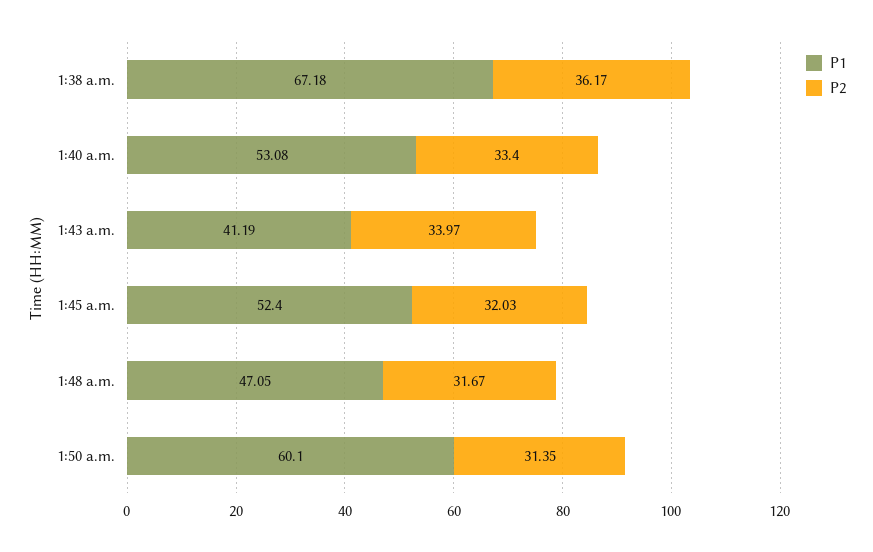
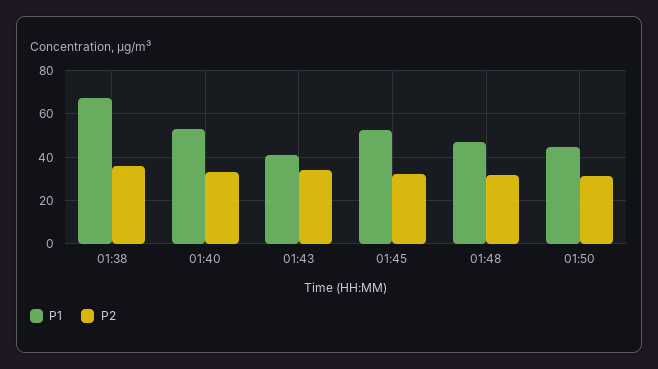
P1, 1:50 a.m.: 60.1 -> 45

